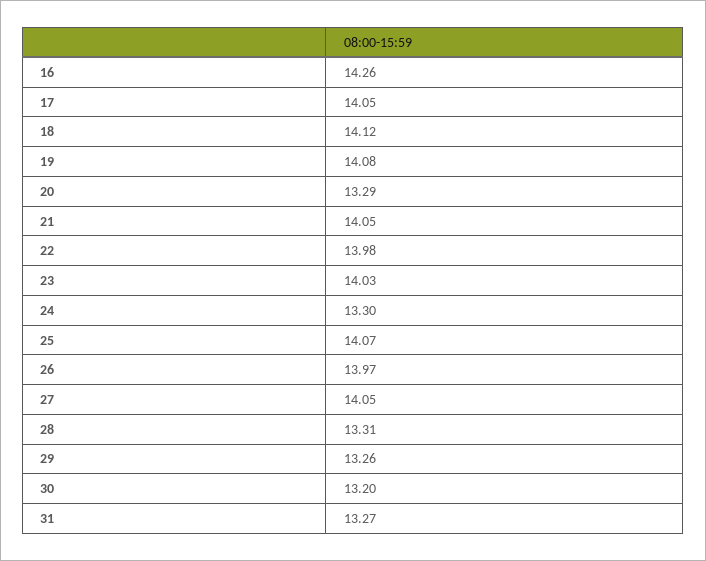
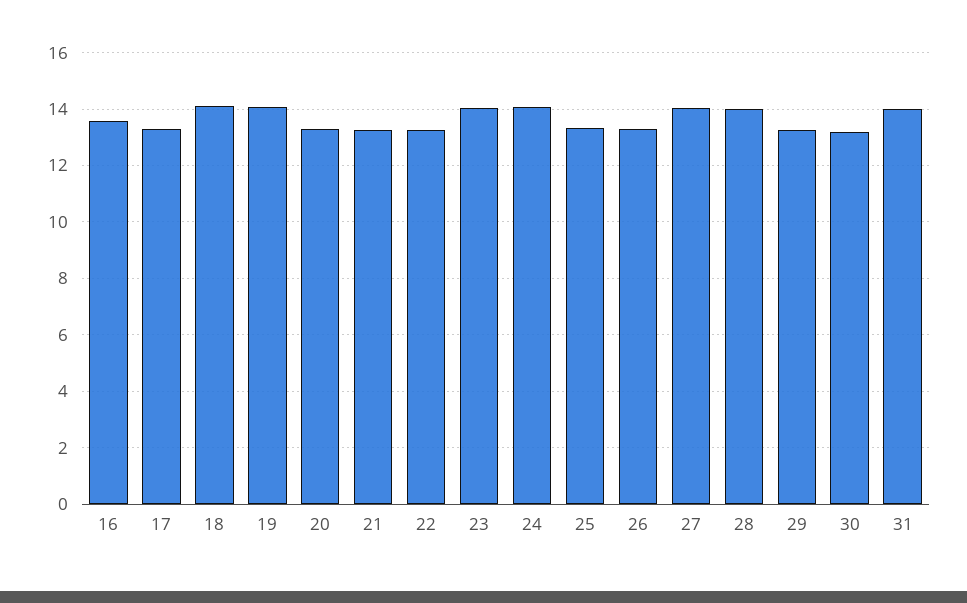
16: 14.26 -> 13.5
17: 14.05 -> 13.25
21: 14.05 -> 13.25
22: 13.98 -> 13.25
24: 13.3 -> 14
25: 14.07 -> 13.25
26: 13.97 -> 13.25
28: 13.31 -> 14
31: 13.27 -> 14

